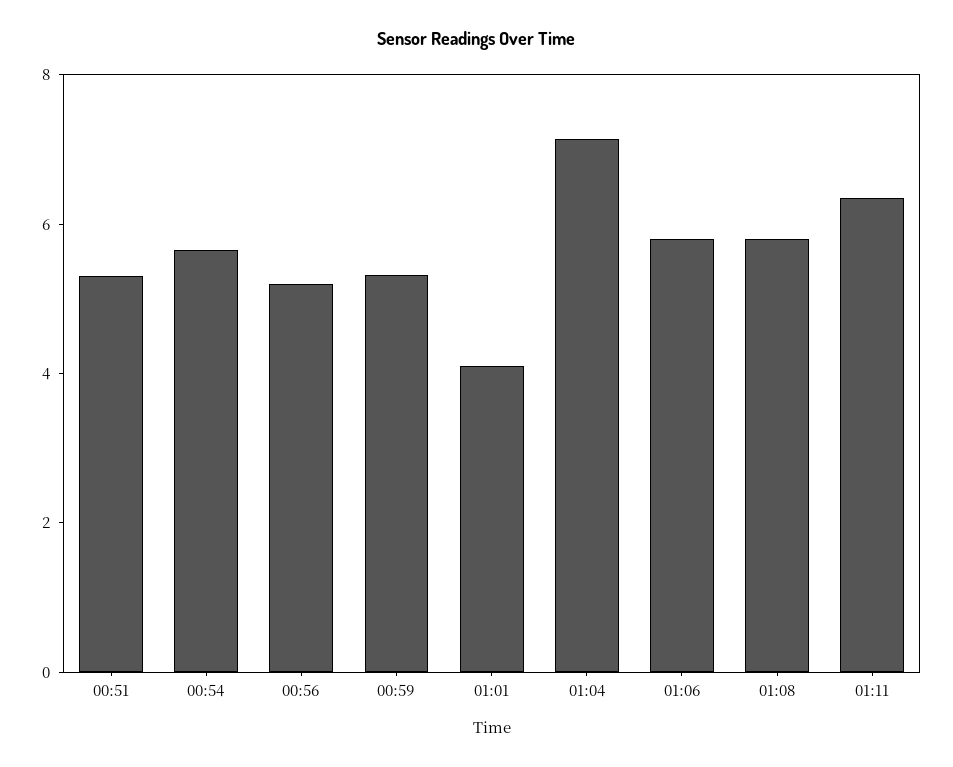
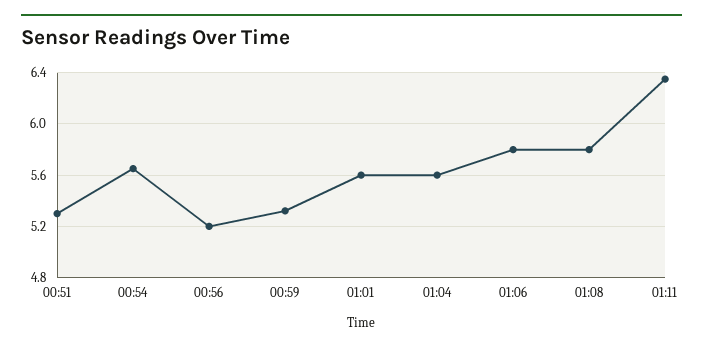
01:01: 4 -> 5.6
01:04: 7 -> 5.6

